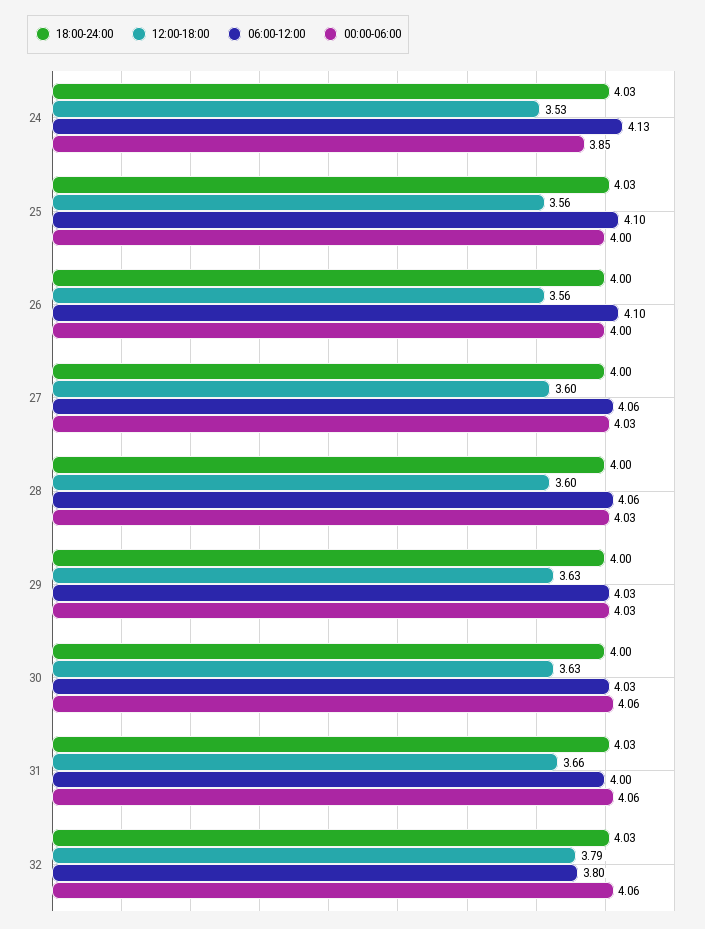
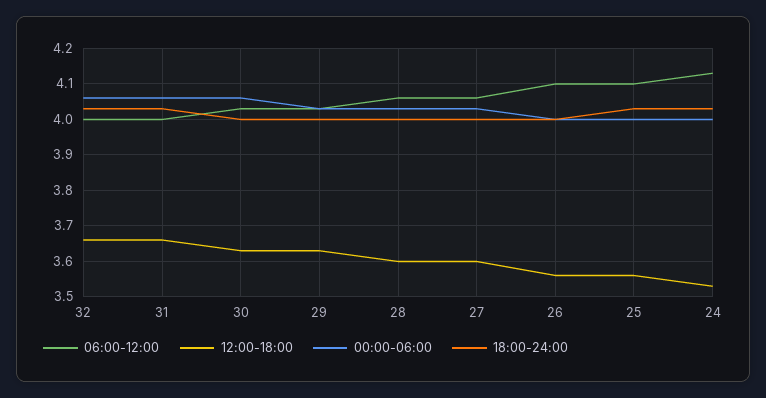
00:00-06:00, 24: 3.85 -> 4
12:00-18:00, 32: 3.79 -> 3.65
06:00-12:00, 32: 3.8 -> 4

